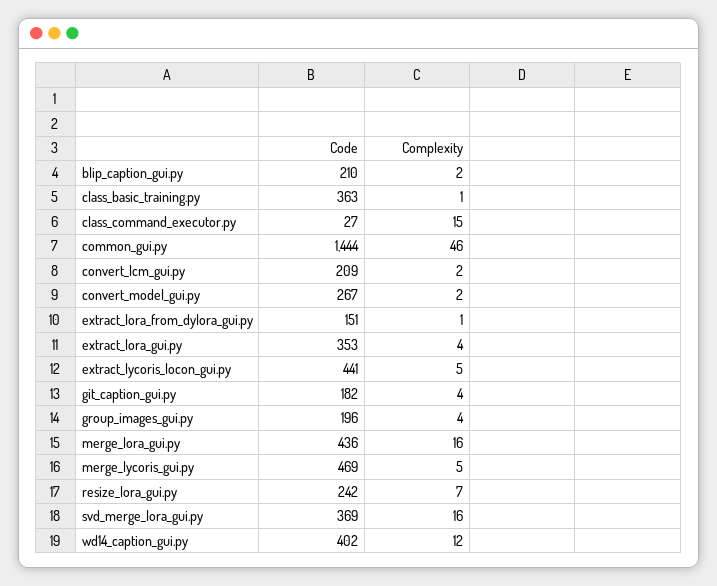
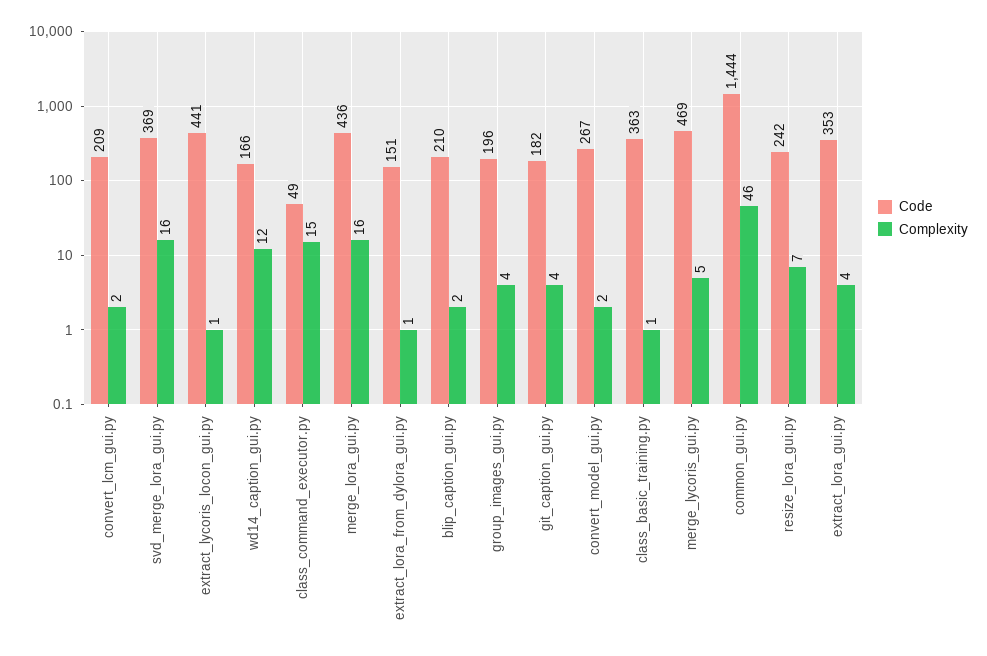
Code, class_command_executor.py: 27 -> 49
Complexity, extract_lycoris_locon_gui.py: 5 -> 1
Code, wd14_caption_gui.py: 402 -> 166

